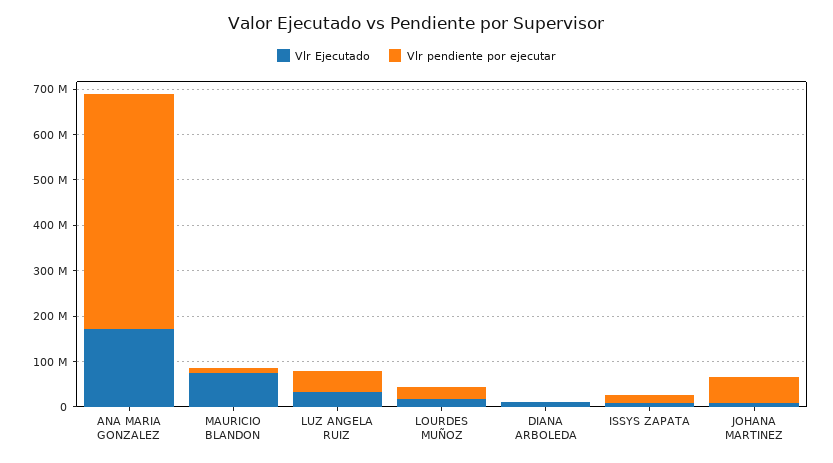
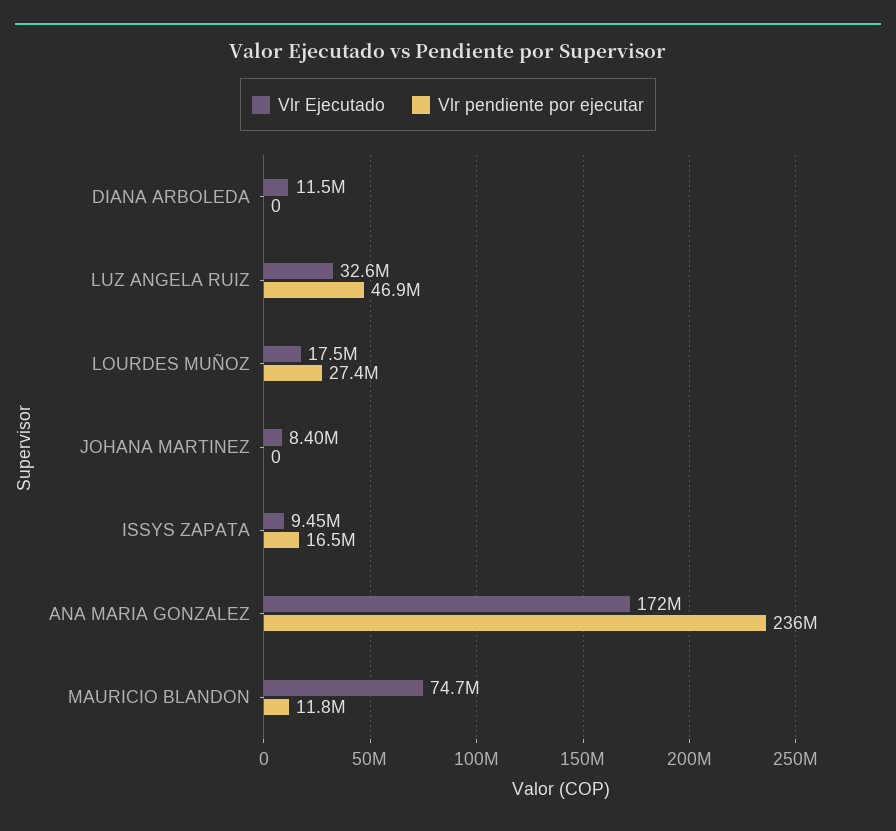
Vlr pendiente por ejecutar, ANA MARIA GONZALEZ: 520000000 -> 236000000
Vlr pendiente por ejecutar, JOHANA MARTINEZ: 60000000 -> 0

